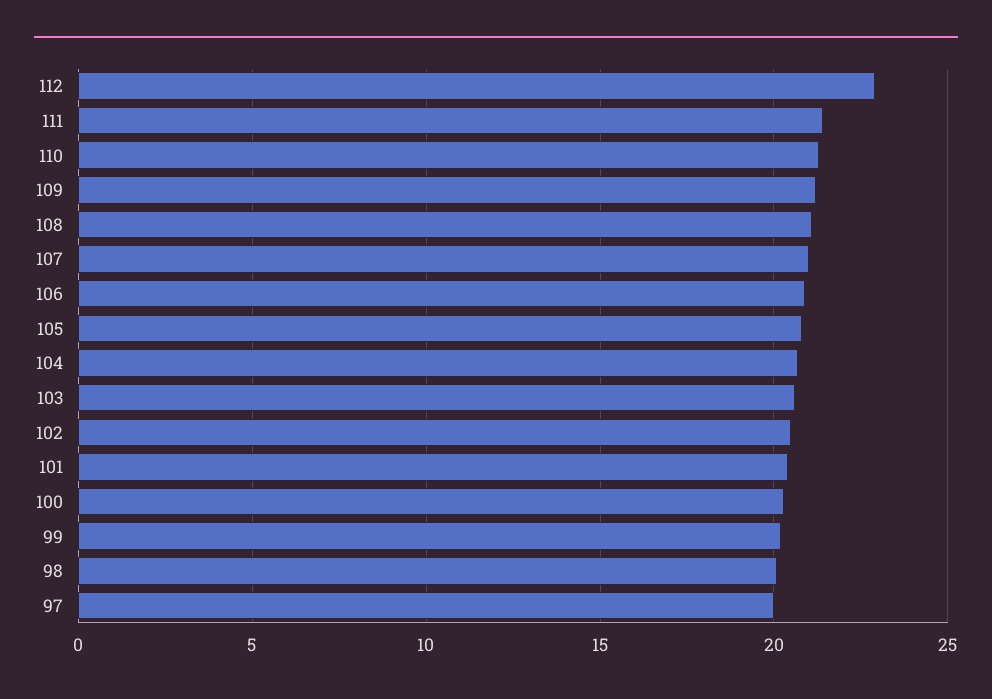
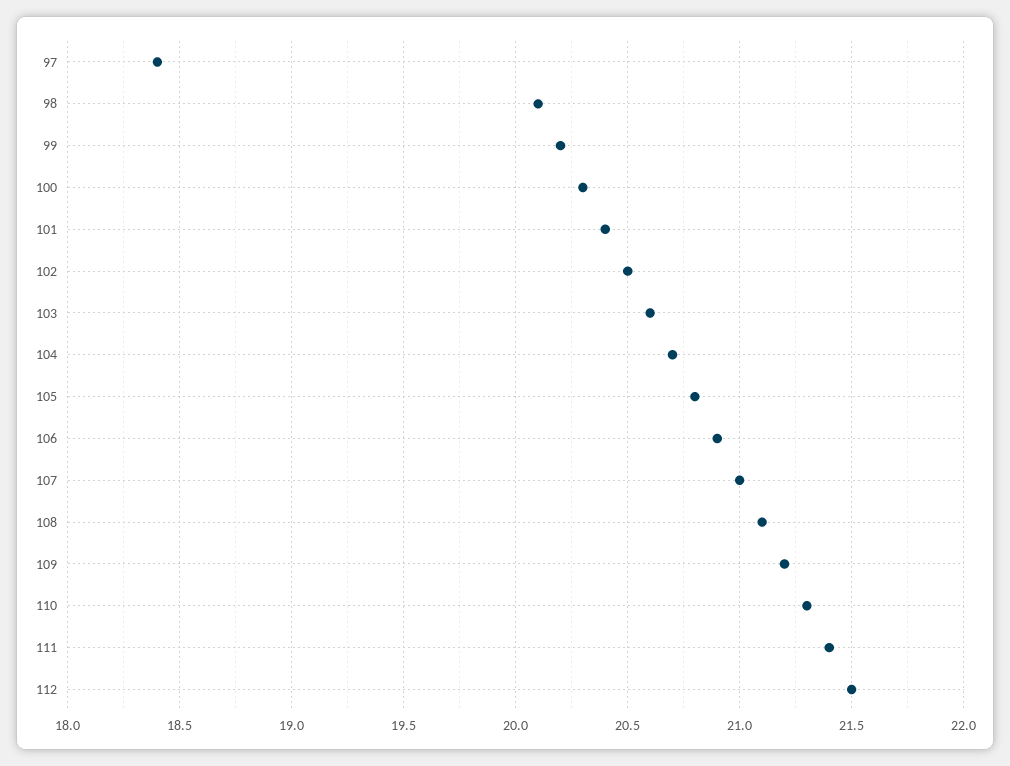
112: 23 -> 21.5
97: 20 -> 18.4

